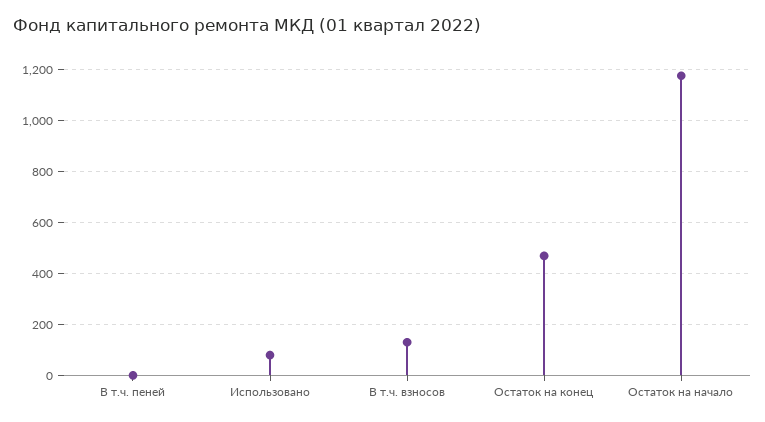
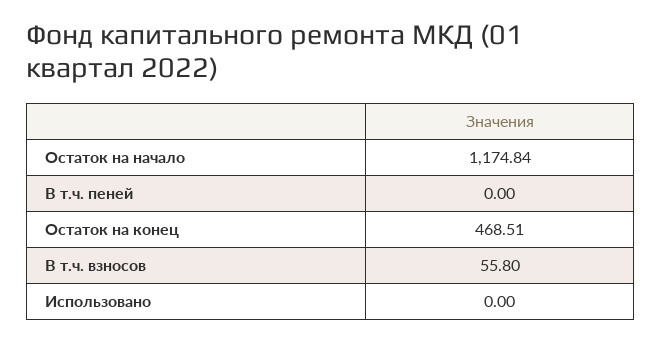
Использовано: 75 -> 0
В т.ч. взносов: 125 -> 55.8

